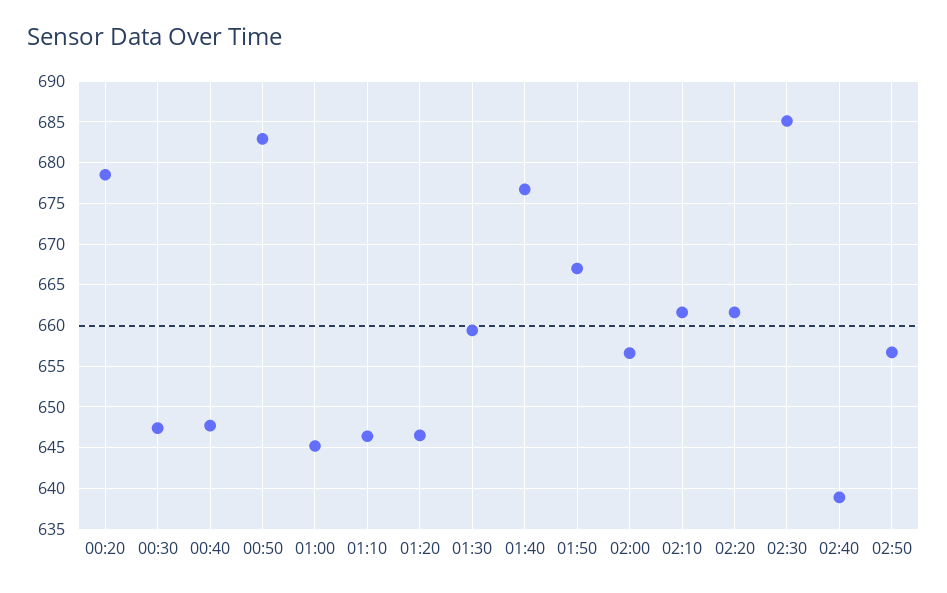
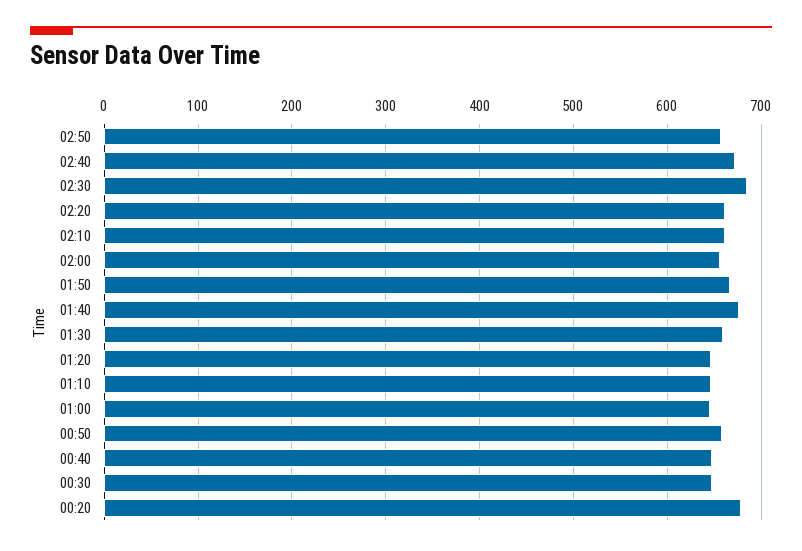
00:50: 683 -> 660
02:40: 639 -> 670

